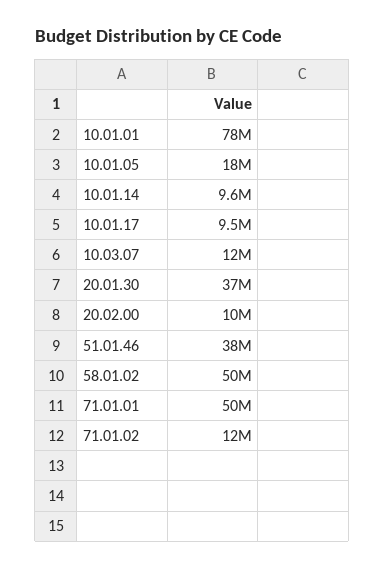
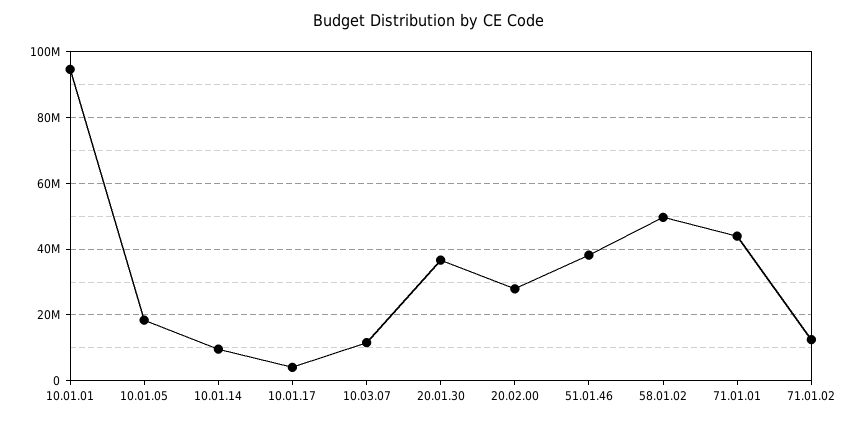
10.01.01: 78000000 -> 94000000
10.01.17: 9500000 -> 4000000
20.02.00: 10000000 -> 28000000
71.01.01: 50000000 -> 44000000

